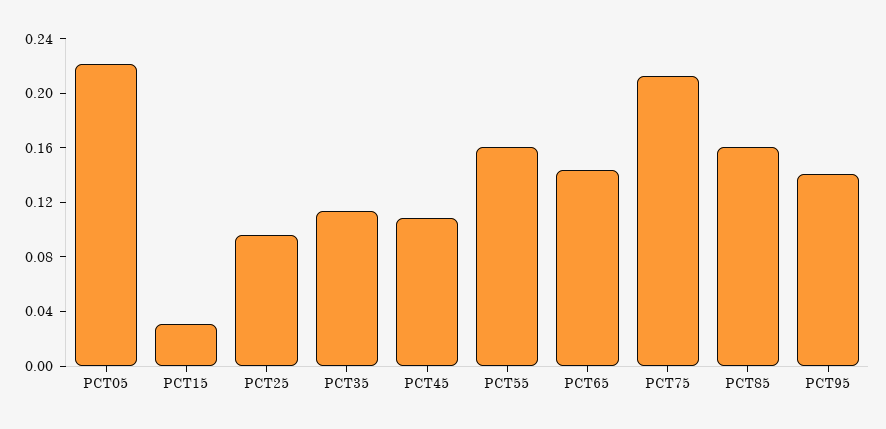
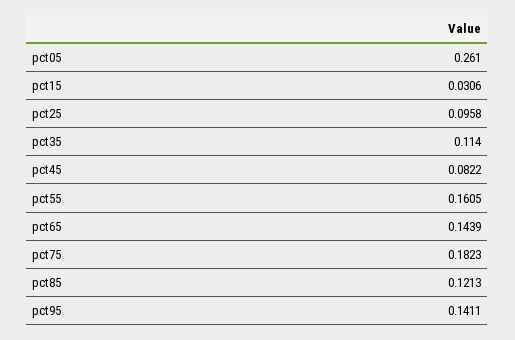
PCT05: 0.22 -> 0.261
PCT45: 0.11 -> 0.0822
PCT75: 0.21 -> 0.1823
PCT85: 0.16 -> 0.1213

